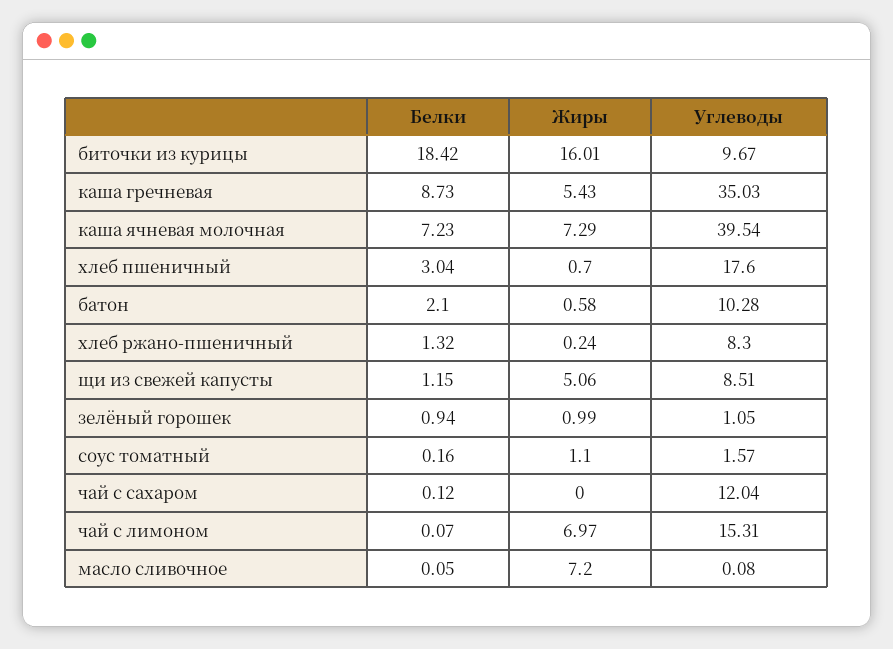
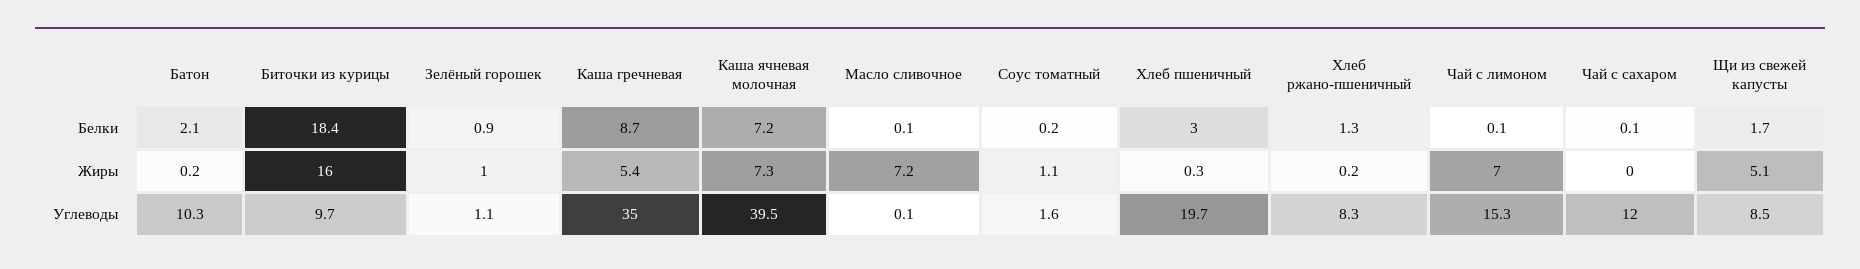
Жиры, хлеб пшеничный: 0.7 -> 0.3
Углеводы, хлеб пшеничный: 17.6 -> 19.7
Жиры, батон: 0.58 -> 0.2
Белки, щи из свежей капусты: 1.15 -> 1.7

